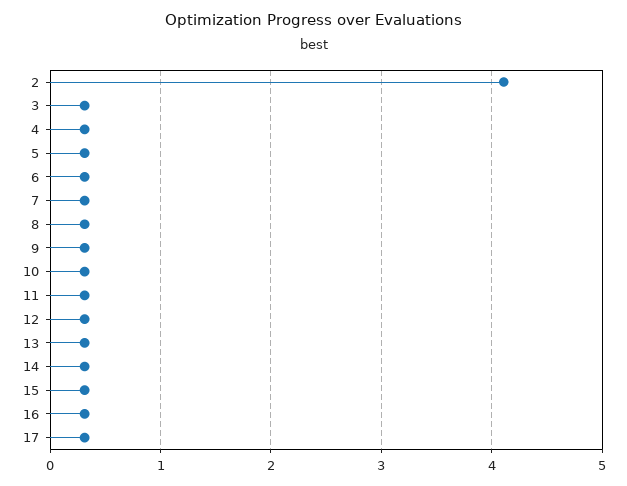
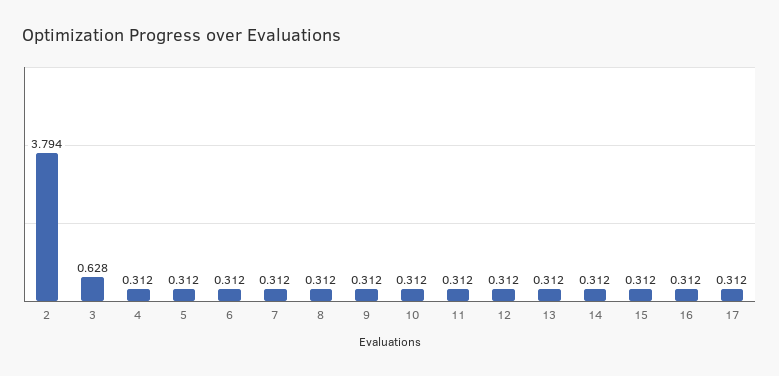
2: 4.1 -> 3.794
3: 0.3 -> 0.628

